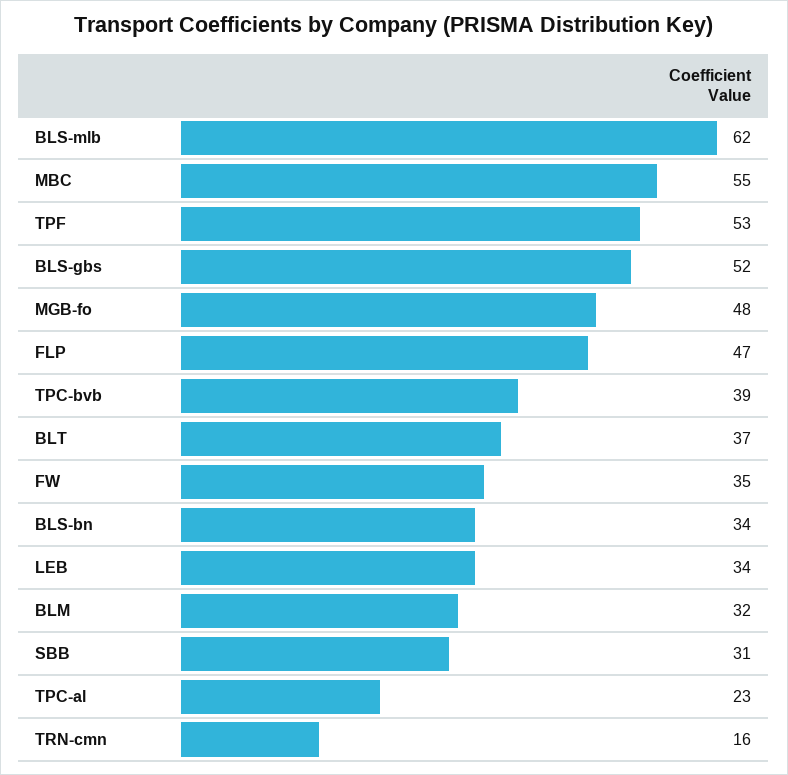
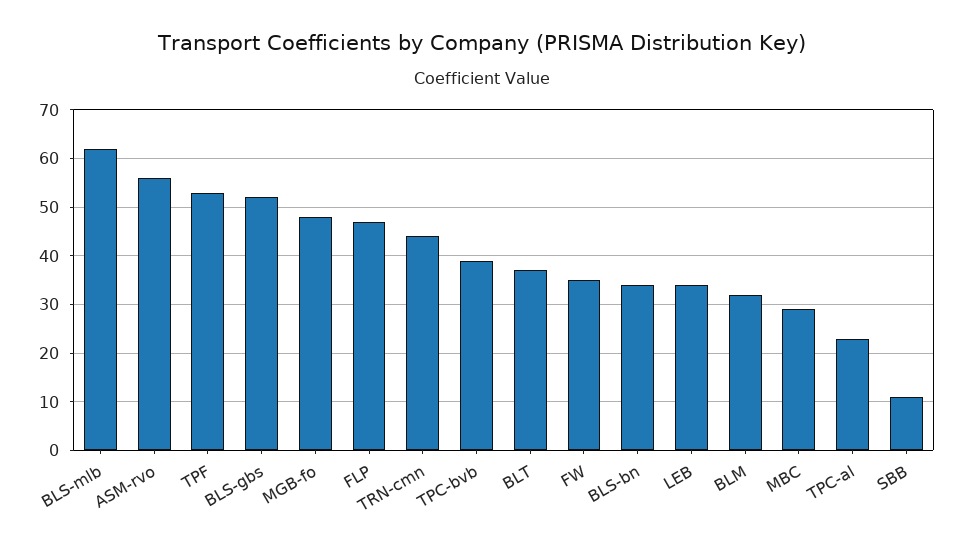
MBC: 55 -> 30
SBB: 31 -> 10
TRN-cmn: 16 -> 45
ASM-rvo: none -> 55

